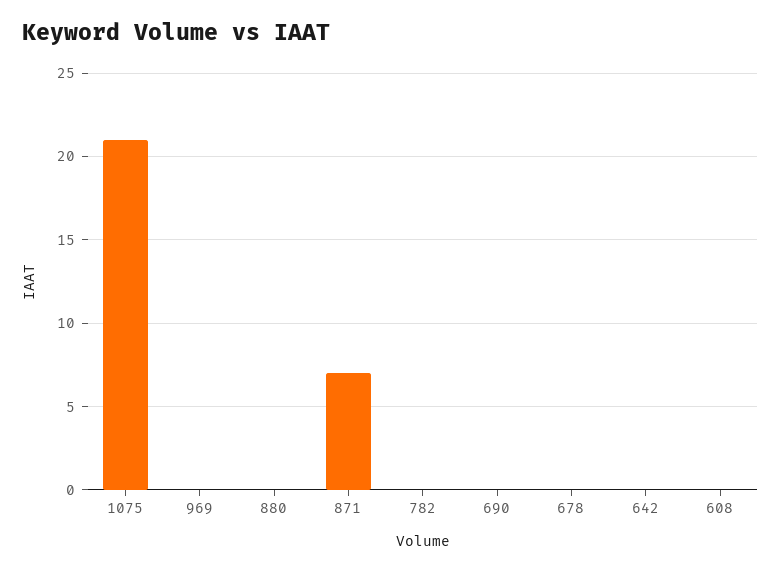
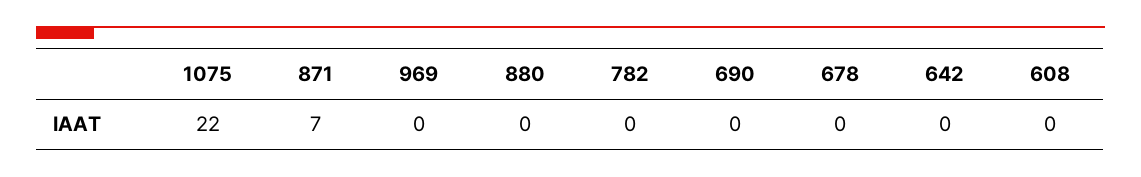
1075: 21 -> 22

